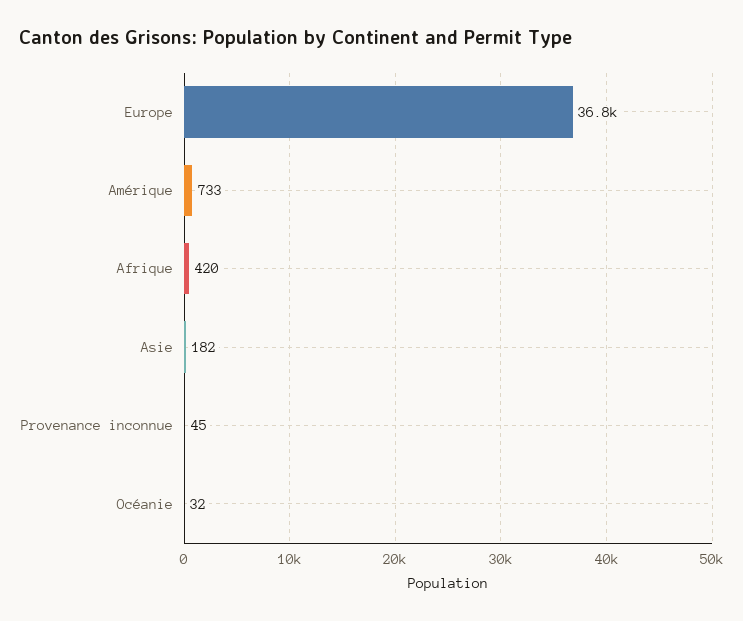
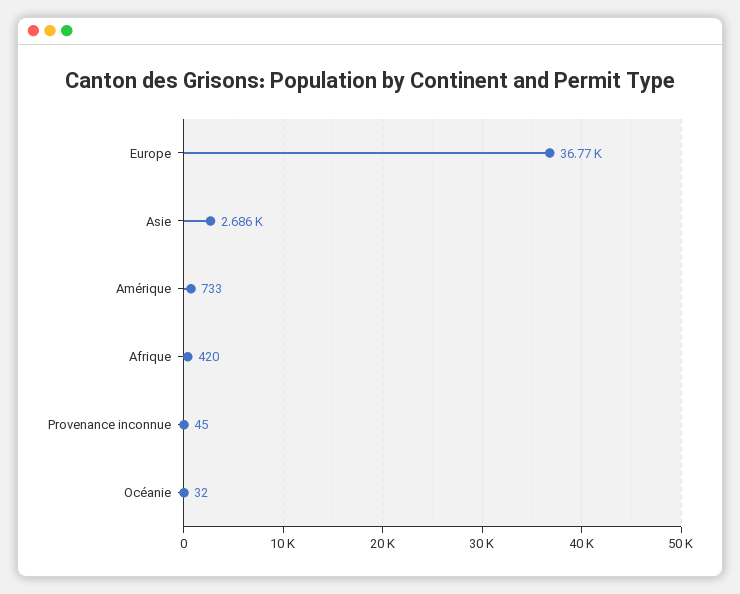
Asie: 182 -> 2686

